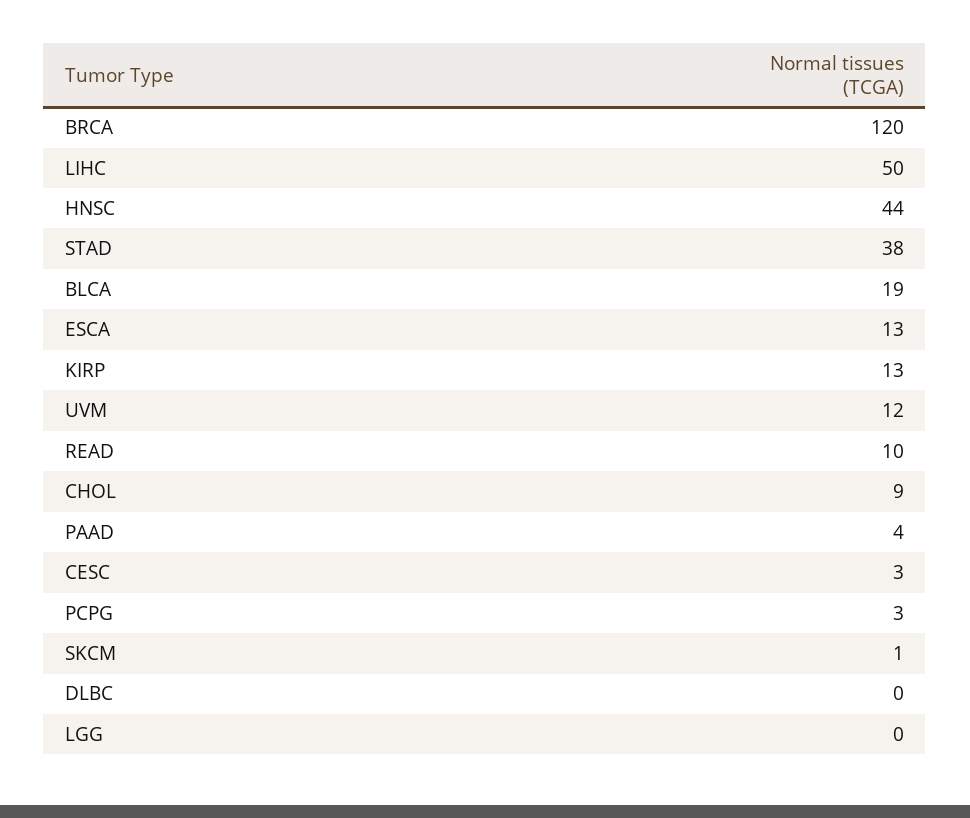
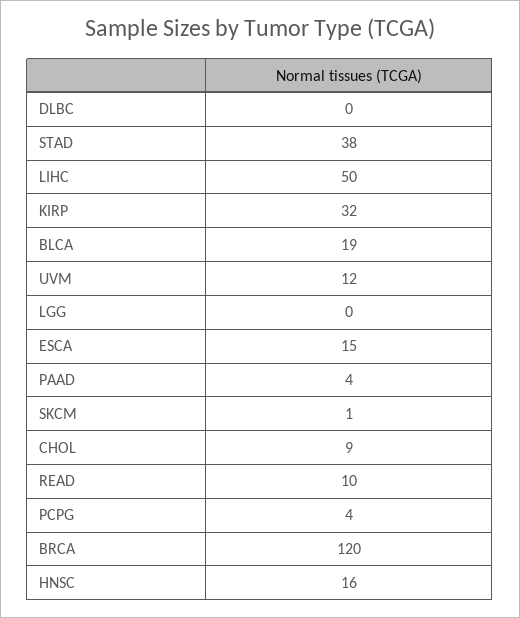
HNSC: 44 -> 16
ESCA: 13 -> 15
KIRP: 13 -> 32
CESC: 3 -> none
PCPG: 3 -> 4

